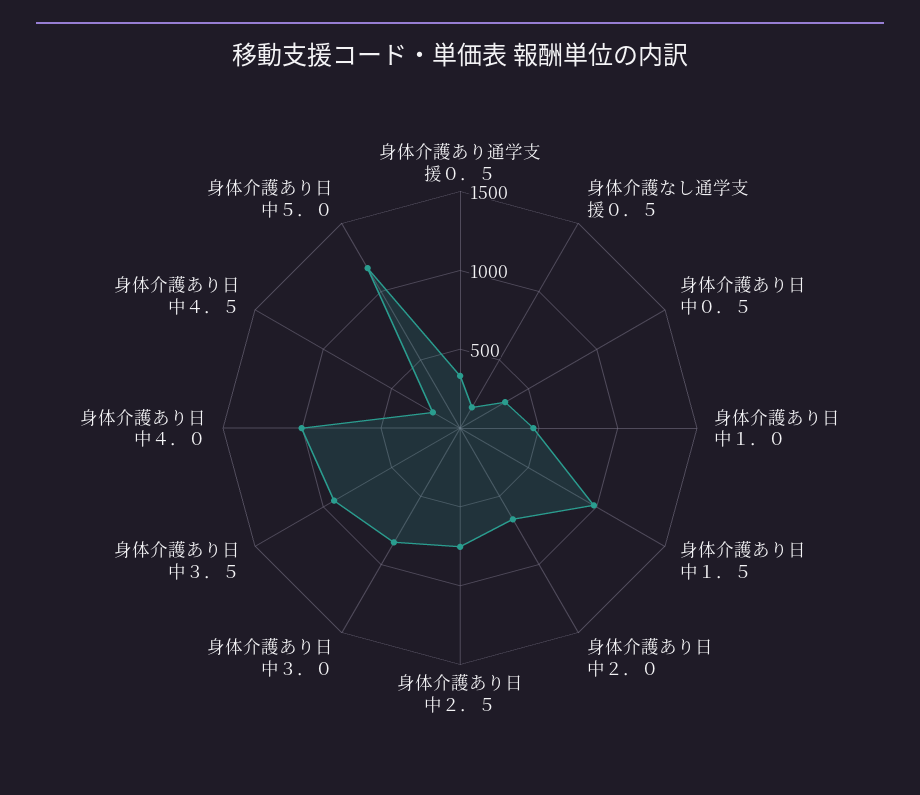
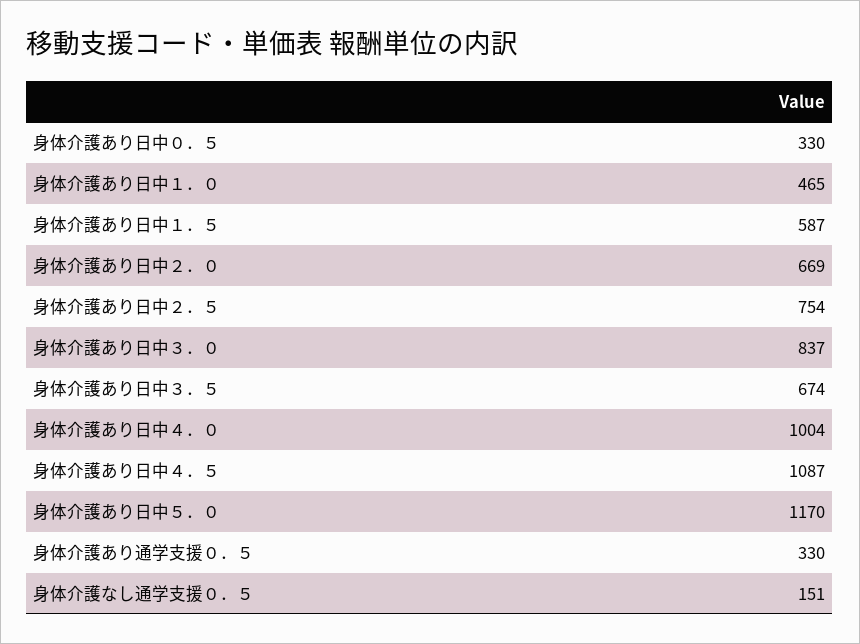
身体介護あり日中１．５: 1000 -> 587
身体介護あり日中３．５: 900 -> 674
身体介護あり日中４．５: 200 -> 1087

